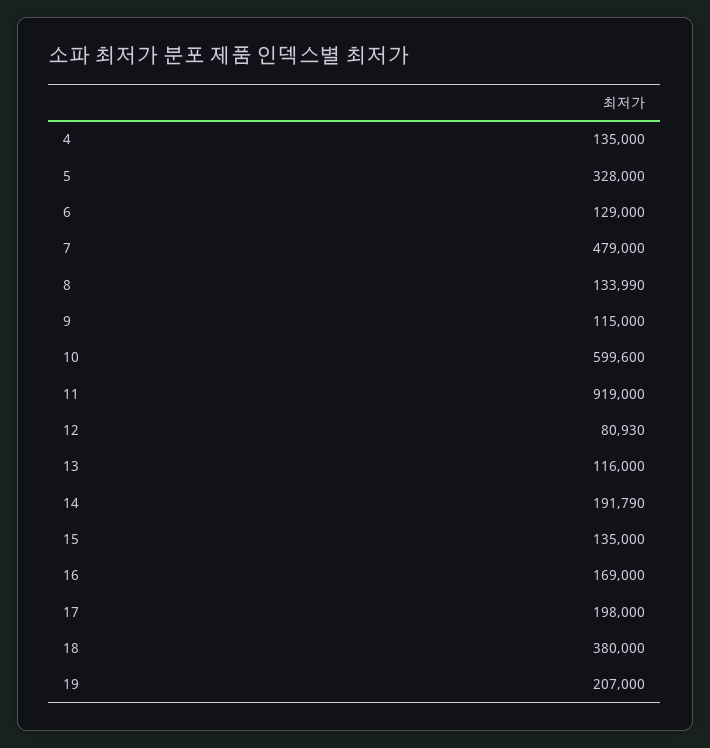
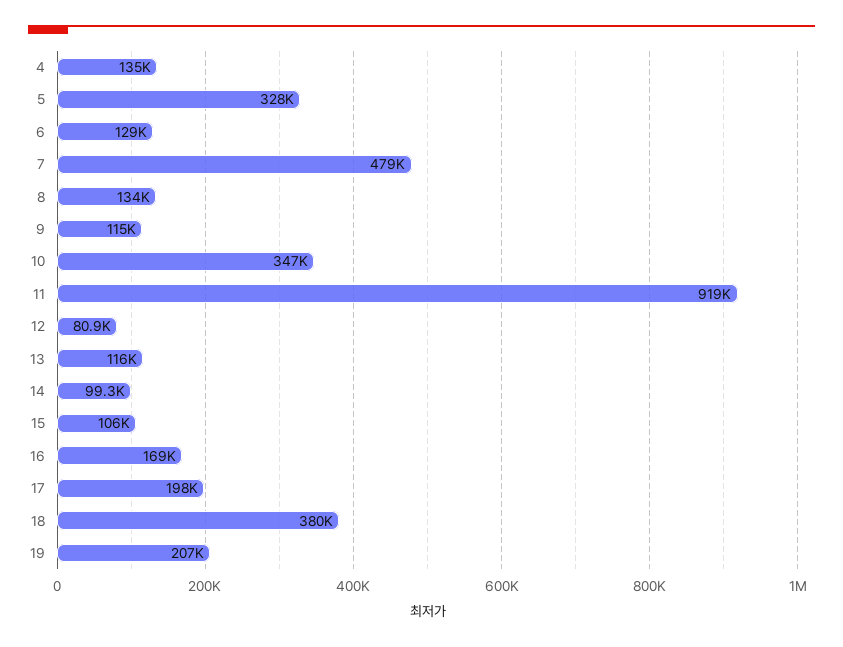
10: 599600 -> 347000
14: 191790 -> 99300
15: 135000 -> 106000

